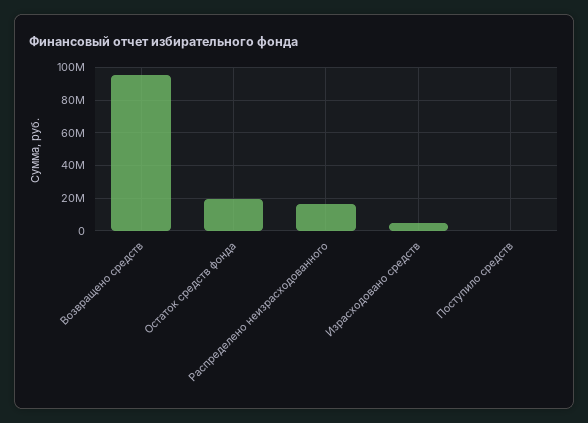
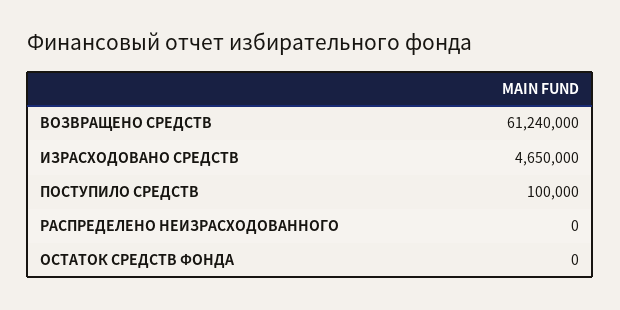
Возвращено средств: 95000000 -> 61240000
Остаток средств фонда: 20000000 -> 0
Распределено неизрасходованного: 15000000 -> 0

